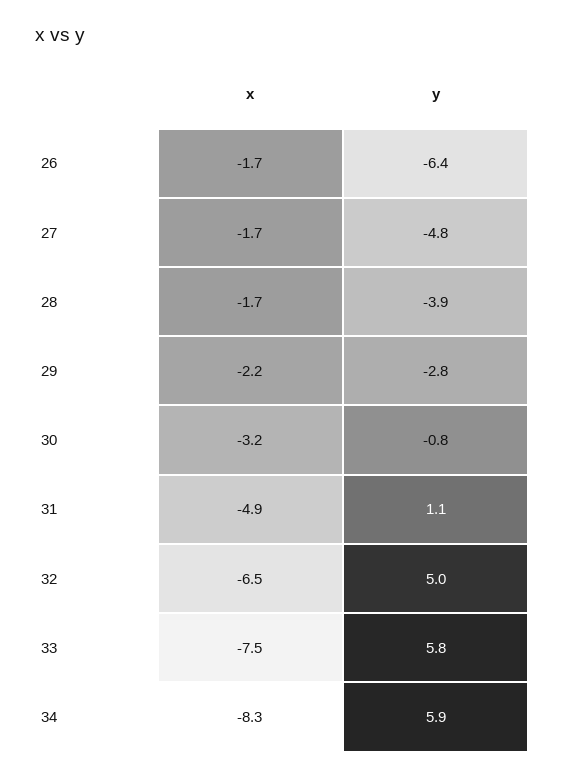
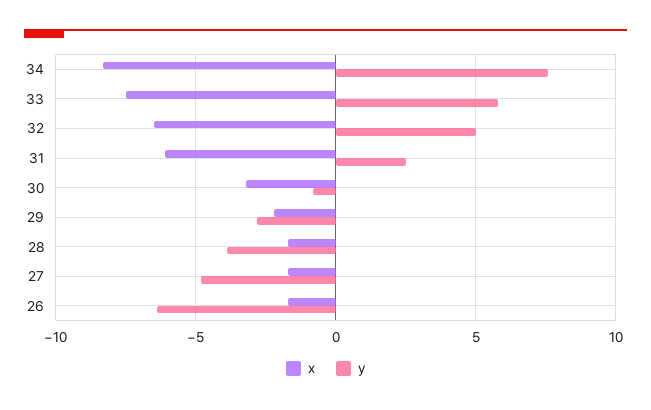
x, 31: -4.9 -> -6
y, 31: 1.1 -> 2.5
y, 34: 5.9 -> 7.5

